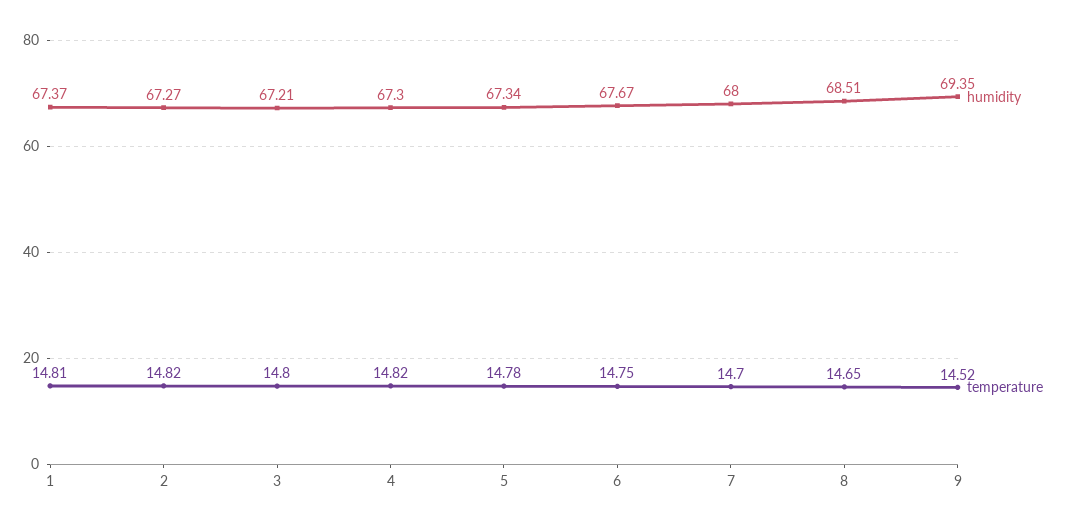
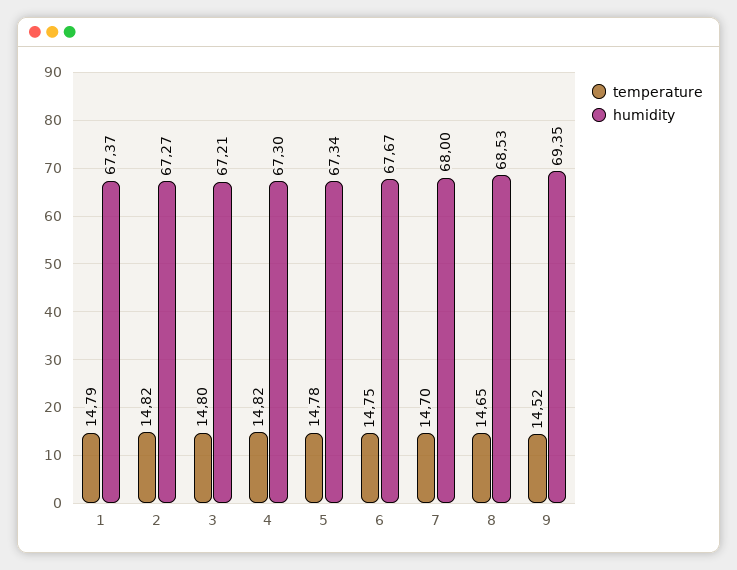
temperature, 1: 14.81 -> 14.79
humidity, 8: 68.51 -> 68.53

